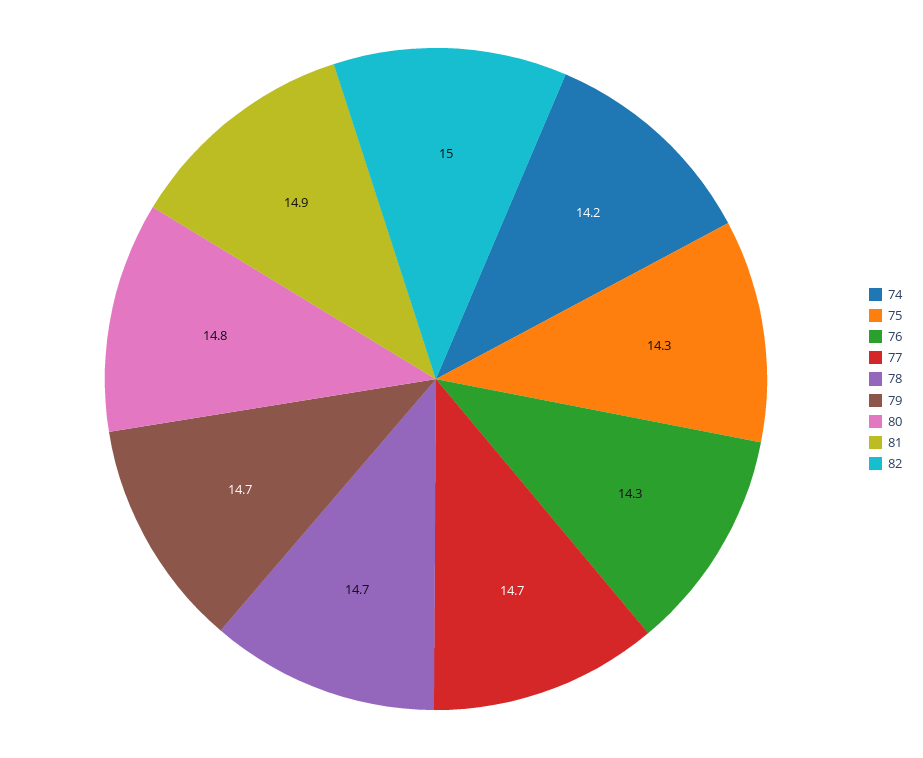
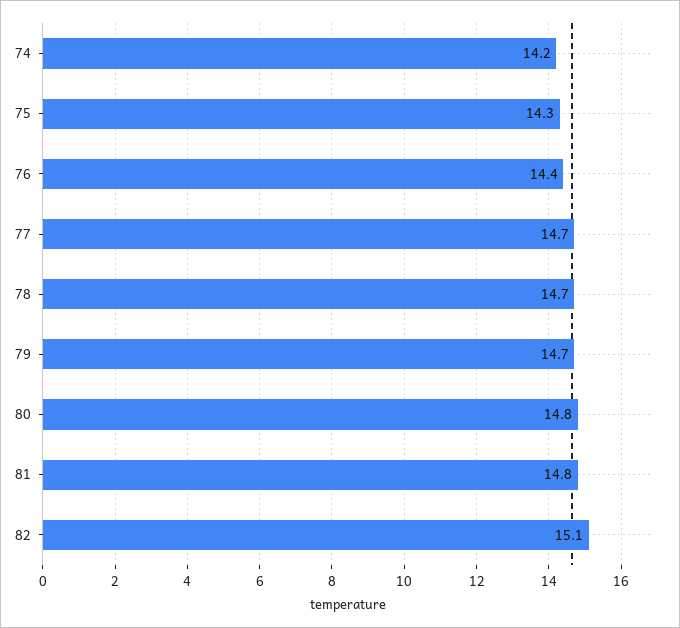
76: 14.3 -> 14.4
81: 14.9 -> 14.8
82: 15 -> 15.1

